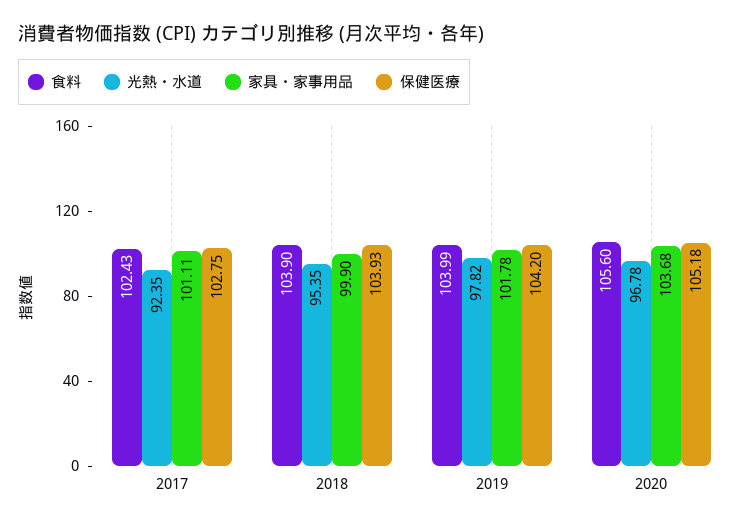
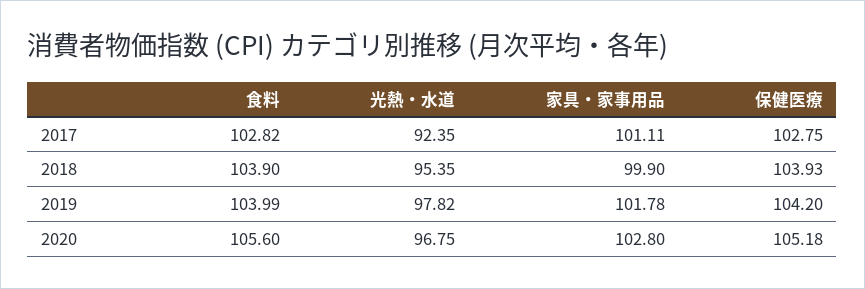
食料, 2017: 102.43 -> 102.82
光熱・水道, 2020: 96.78 -> 96.75
家具・家事用品, 2020: 103.68 -> 102.8

